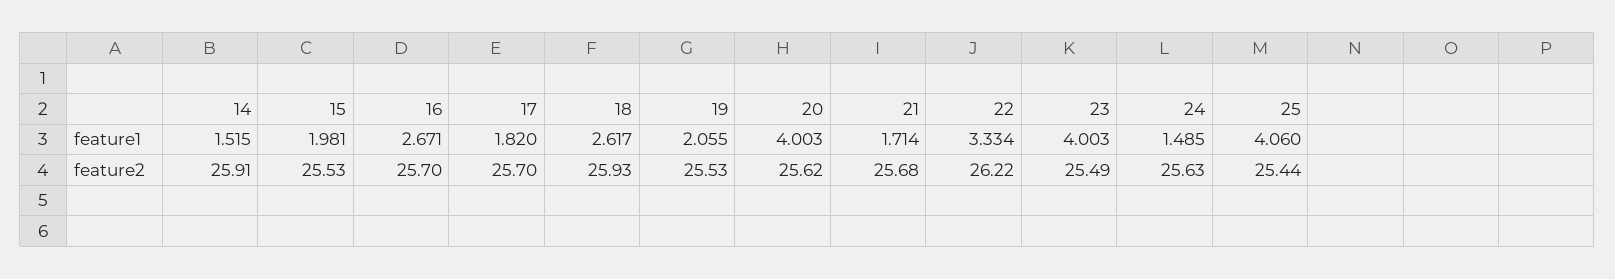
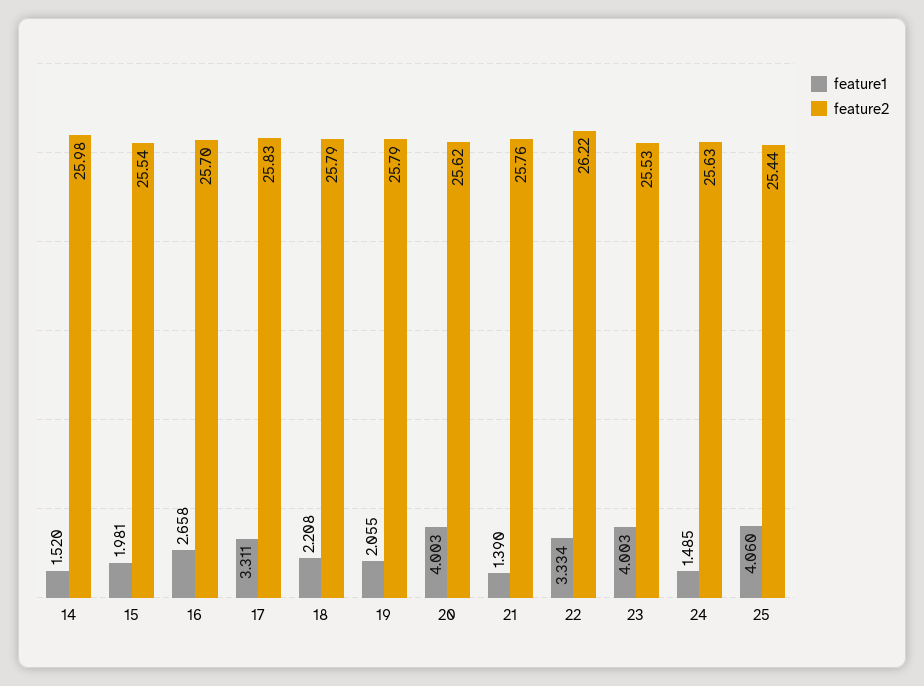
feature1, 14: 1.515 -> 1.52
feature1, 16: 2.671 -> 2.658
feature1, 17: 1.82 -> 3.311
feature1, 18: 2.617 -> 2.208
feature1, 21: 1.714 -> 1.39
feature2, 14: 25.91 -> 25.98
feature2, 15: 25.53 -> 25.54
feature2, 17: 25.7 -> 25.83
feature2, 18: 25.93 -> 25.79
feature2, 19: 25.53 -> 25.79
feature2, 21: 25.68 -> 25.76
feature2, 23: 25.49 -> 25.53

